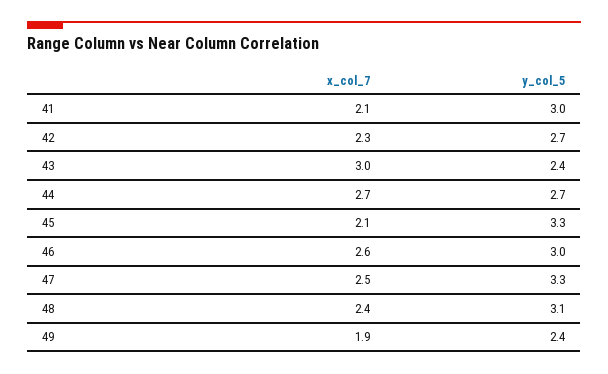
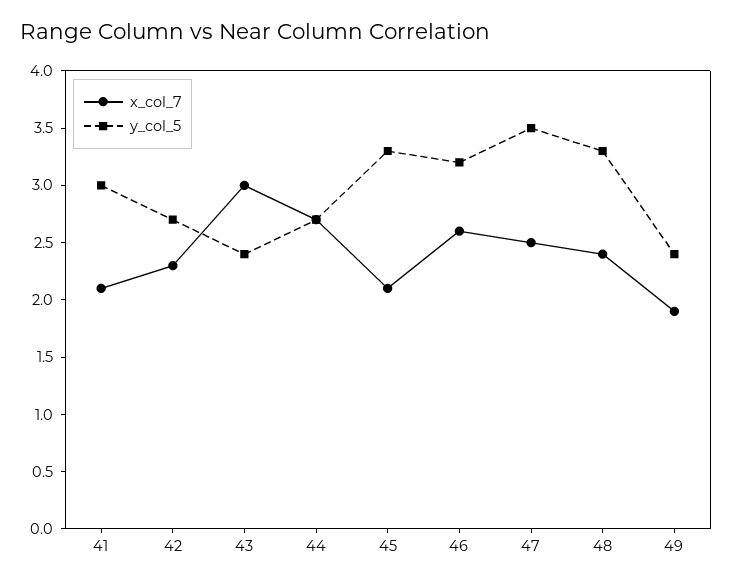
y_col_5, 46: 3 -> 3.2
y_col_5, 47: 3.3 -> 3.5
y_col_5, 48: 3.1 -> 3.3

